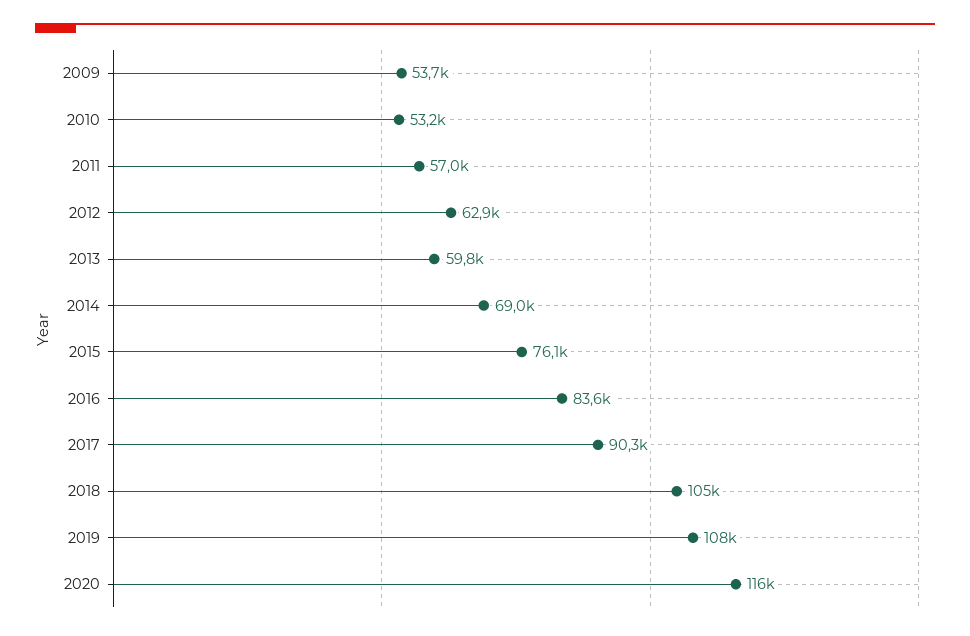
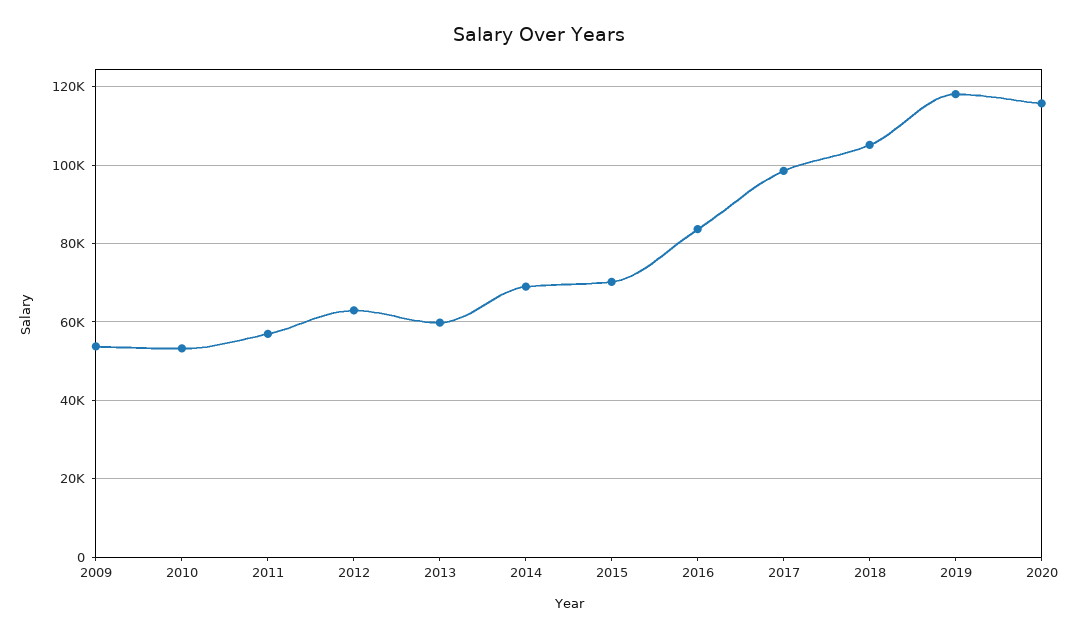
2015: 76100 -> 70000
2017: 90300 -> 98000
2019: 108000 -> 118000

